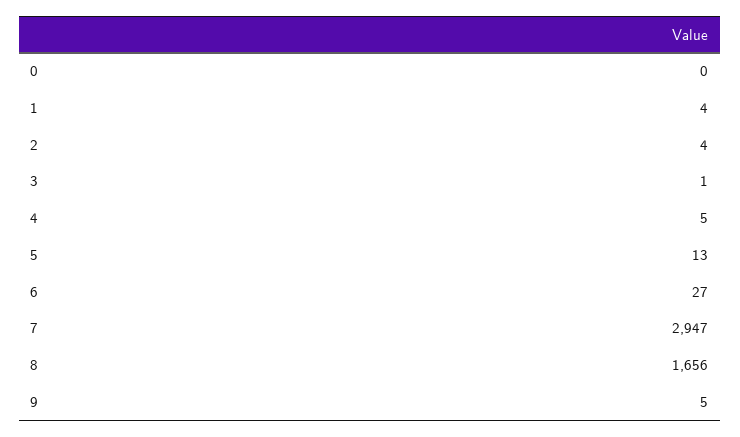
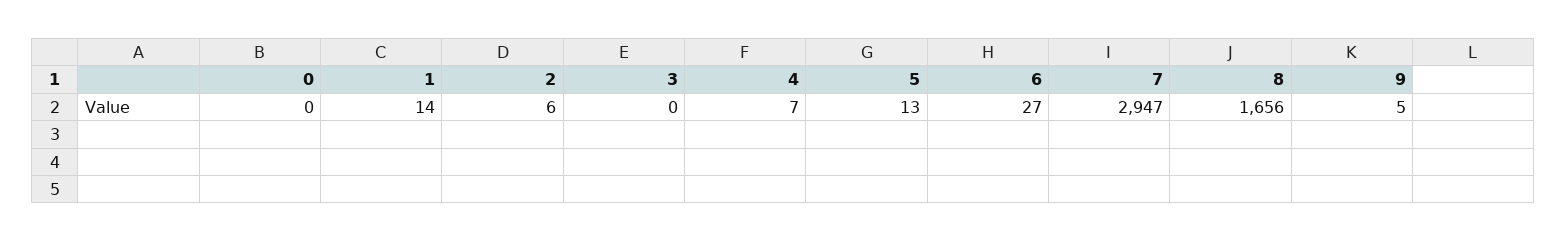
1: 4 -> 14
2: 4 -> 6
3: 1 -> 0
4: 5 -> 7

